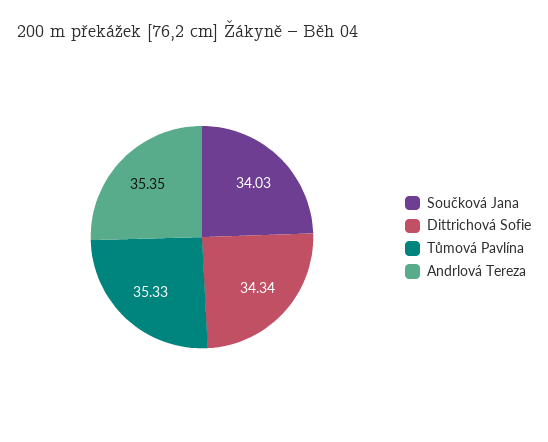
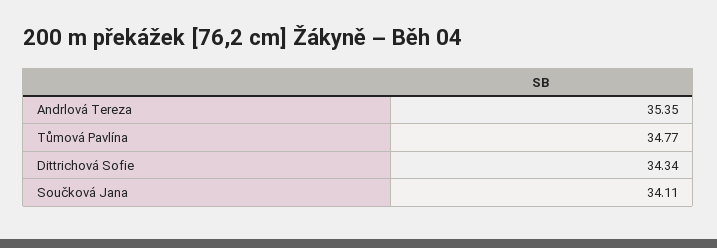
Součková Jana: 34.03 -> 34.11
Tůmová Pavlína: 35.33 -> 34.77

